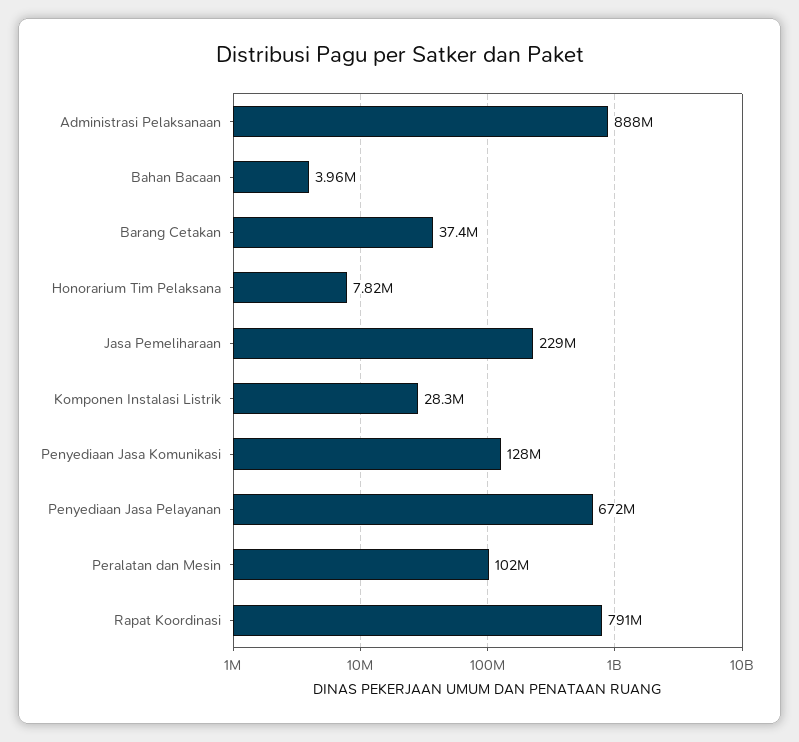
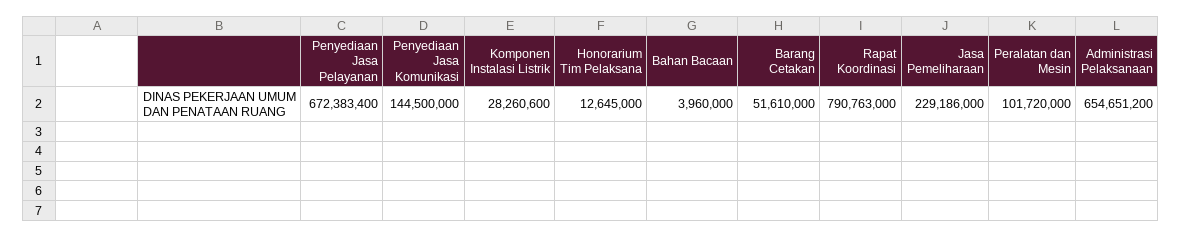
Administrasi Pelaksanaan: 888000000 -> 654651200
Barang Cetakan: 37400000 -> 51610000
Honorarium Tim Pelaksana: 7820000 -> 12645000
Penyediaan Jasa Komunikasi: 128000000 -> 144500000

